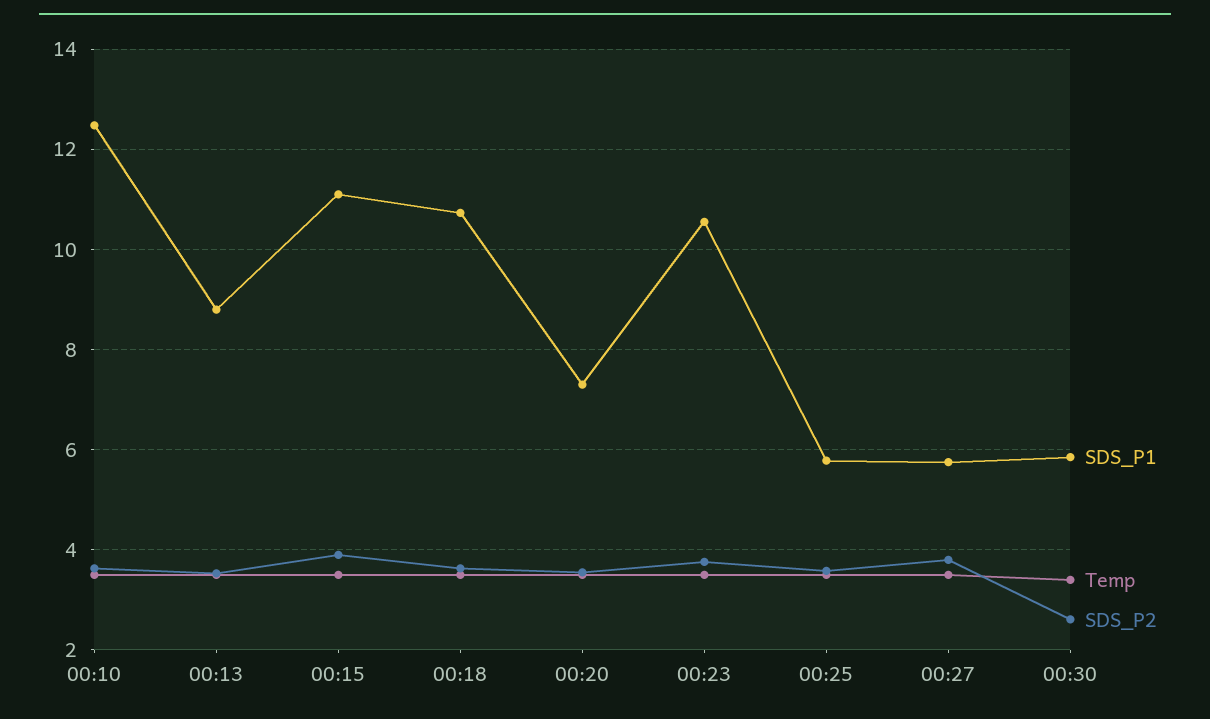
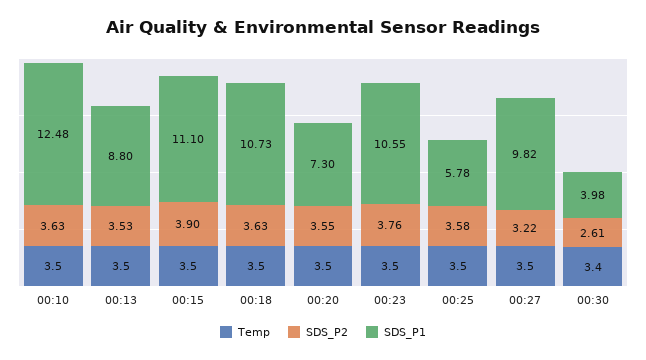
SDS_P1, 00:27: 5.8 -> 9.82
SDS_P2, 00:27: 3.8 -> 3.22
SDS_P1, 00:30: 5.8 -> 3.98

